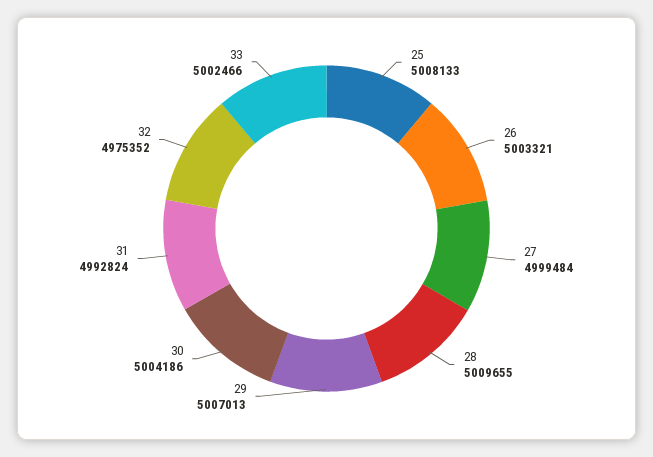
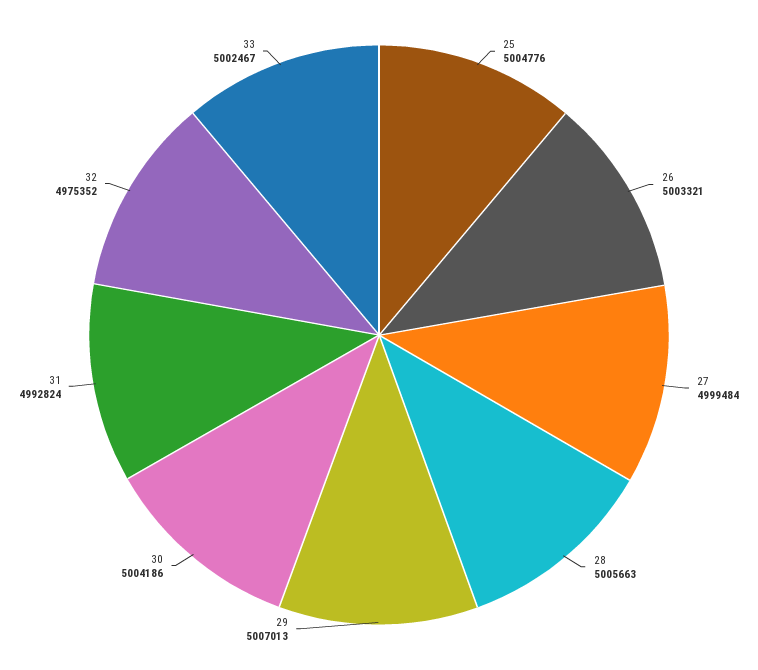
25: 5008133 -> 5004776
28: 5009655 -> 5005663
33: 5002466 -> 5002467

